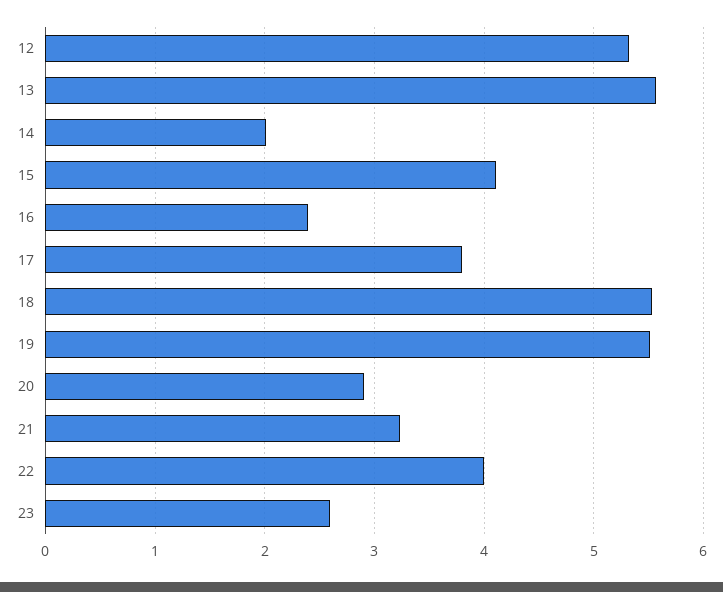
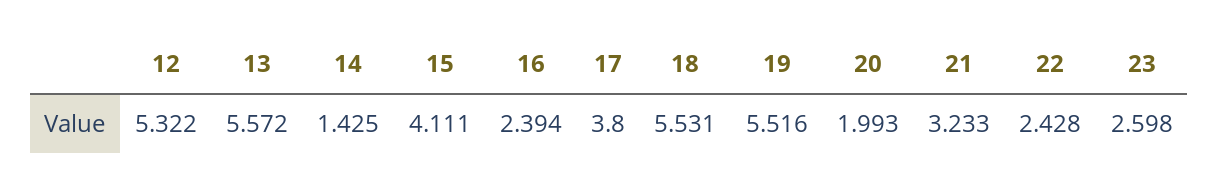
14: 2 -> 1.425
20: 2.9 -> 1.993
22: 4 -> 2.428

